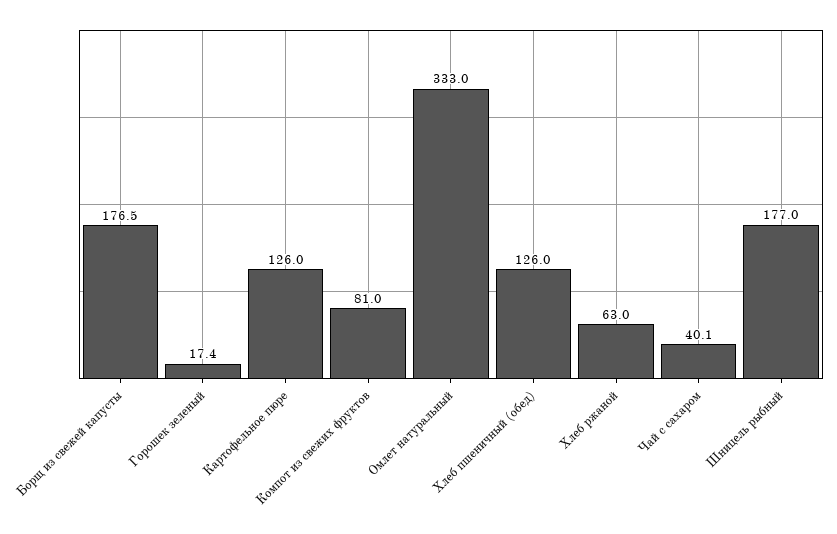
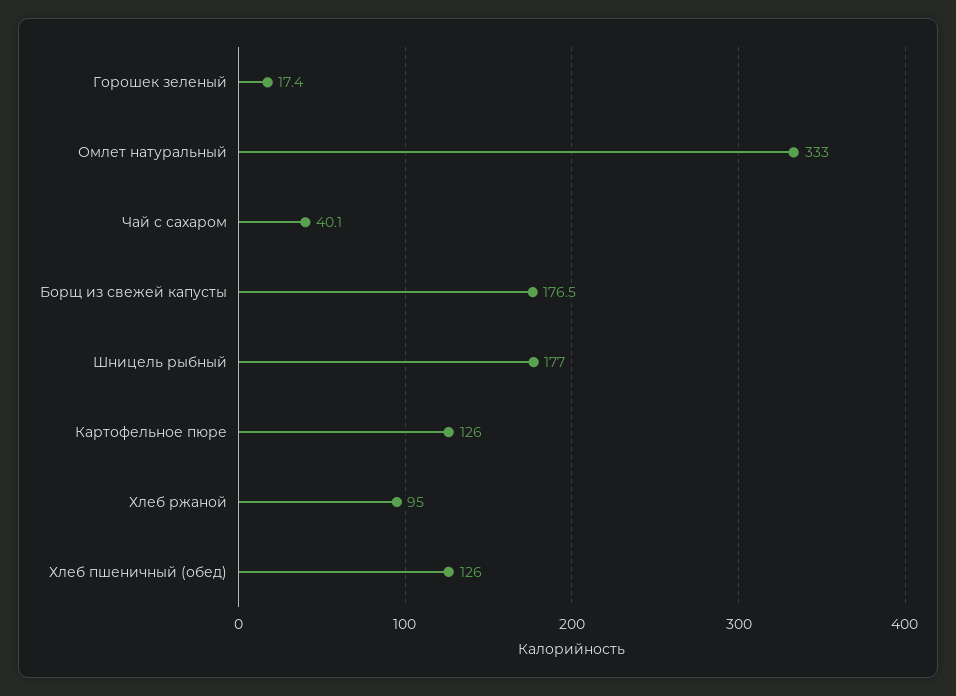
Компот из свежих фруктов: 81 -> none
Хлеб ржаной: 63 -> 95

